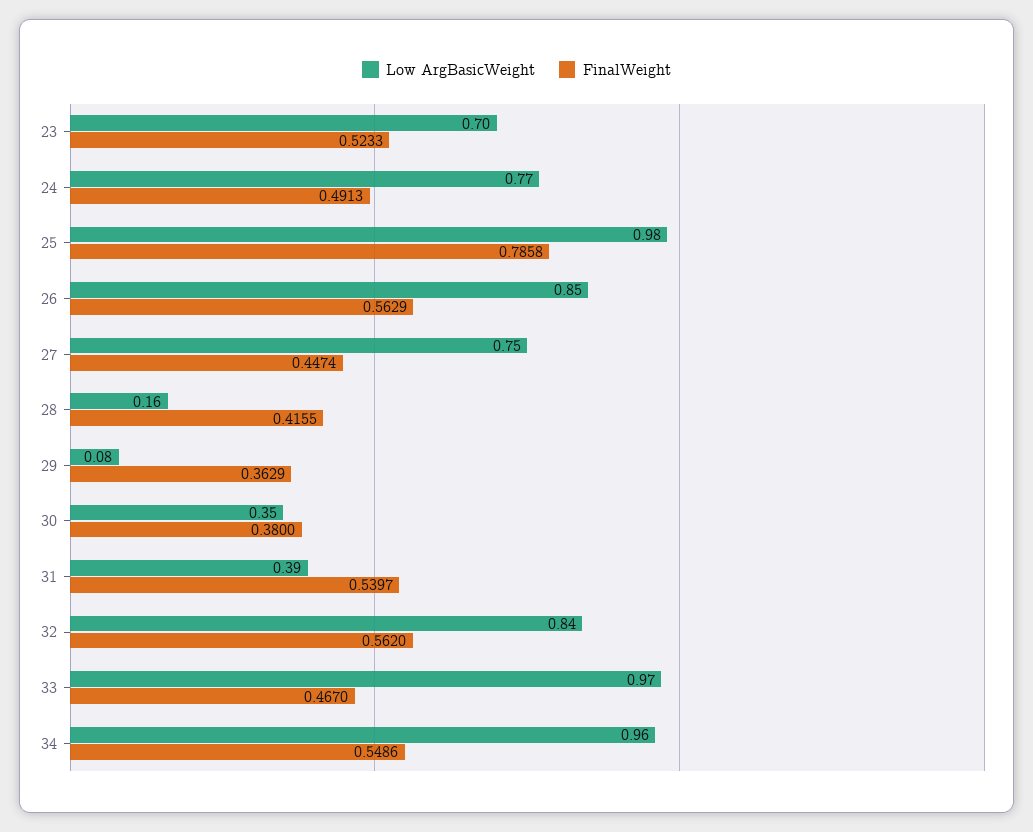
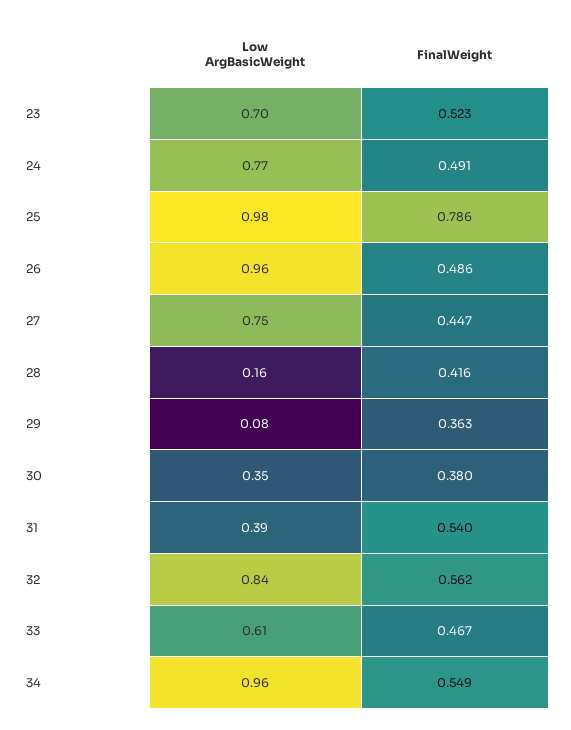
Low ArgBasicWeight, 26: 0.85 -> 0.96
FinalWeight, 26: 0.5629 -> 0.486
Low ArgBasicWeight, 33: 0.97 -> 0.61

